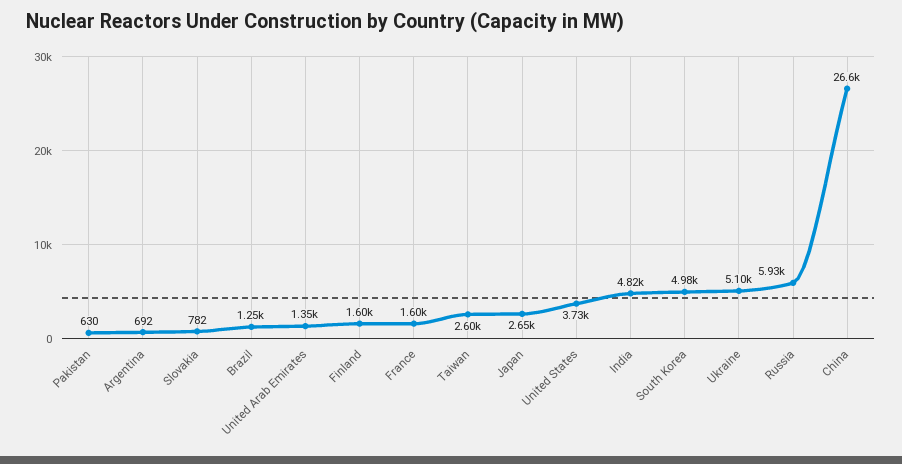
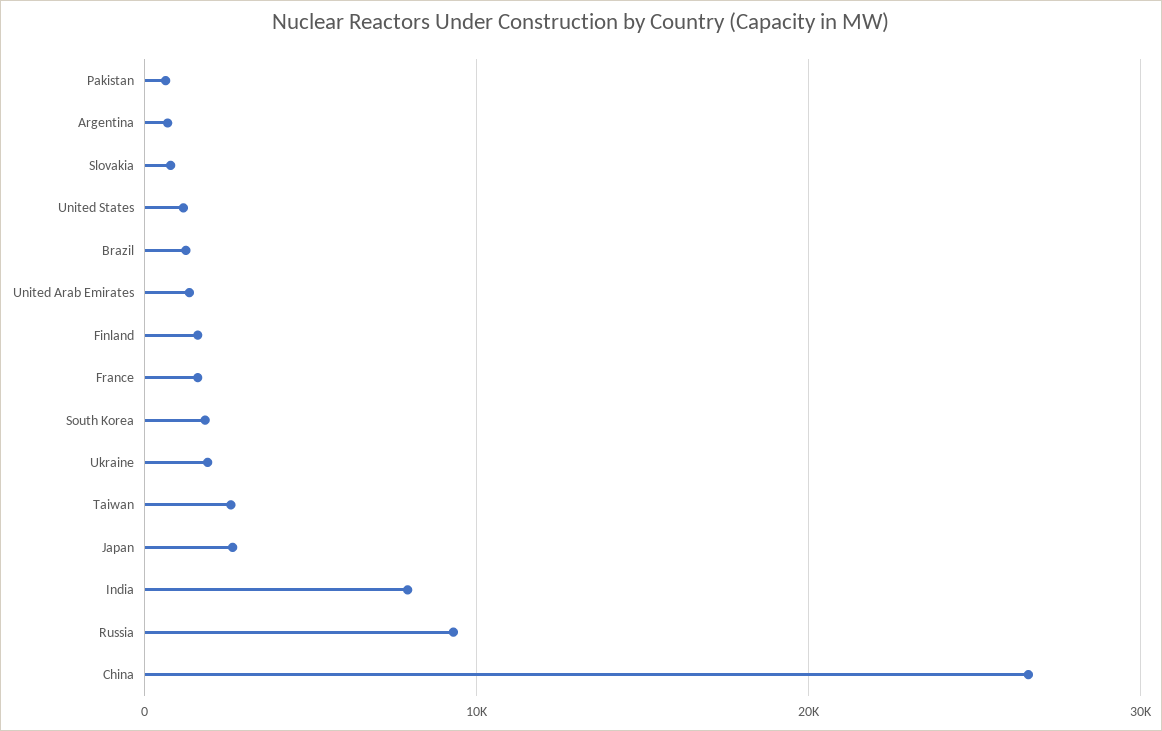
United States: 3730 -> 1000
India: 4820 -> 8000
South Korea: 4980 -> 2000
Ukraine: 5100 -> 2000
Russia: 5930 -> 9000

